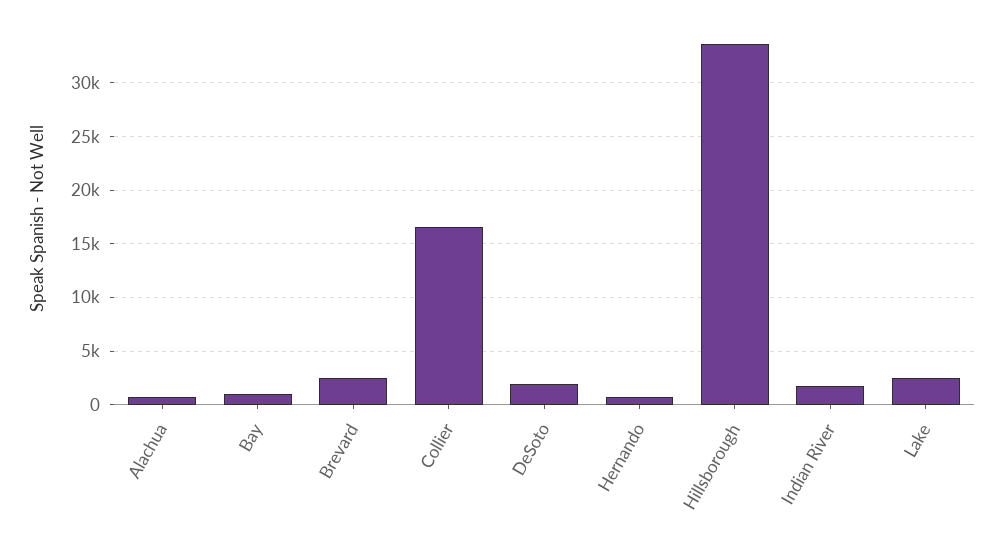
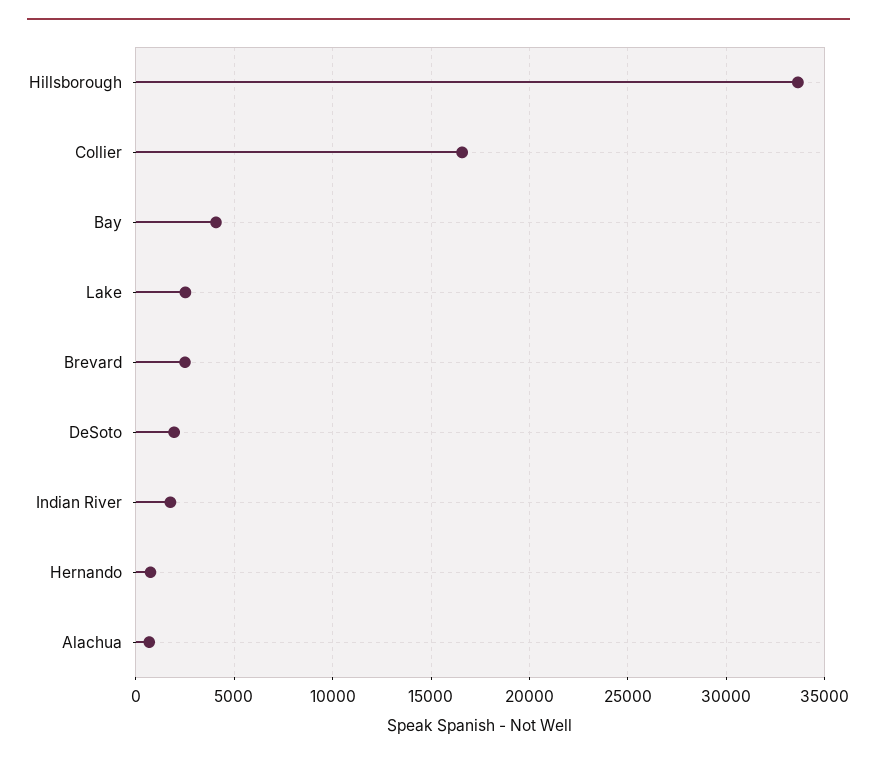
Bay: 1000 -> 4000

